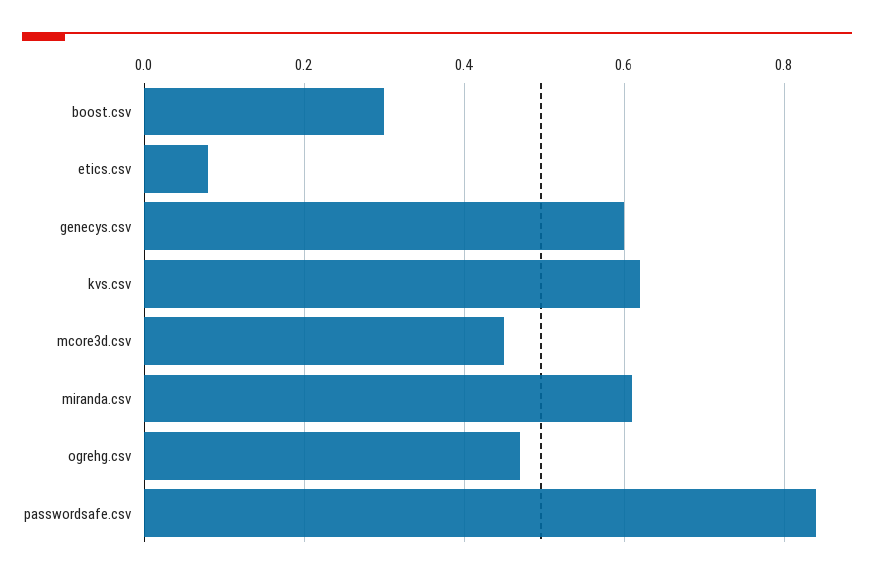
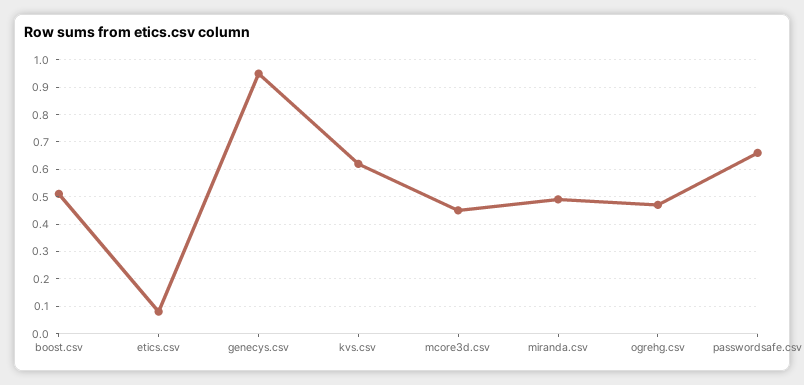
boost.csv: 0.3 -> 0.5
genecys.csv: 0.6 -> 0.95
miranda.csv: 0.6 -> 0.5
passwordsafe.csv: 0.85 -> 0.65

